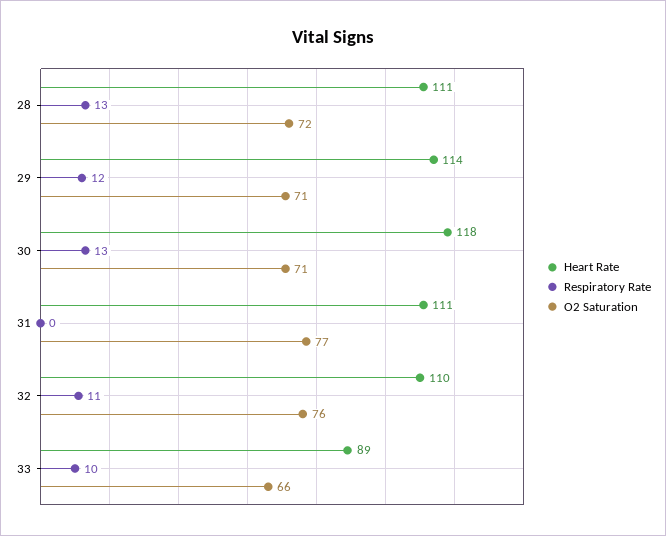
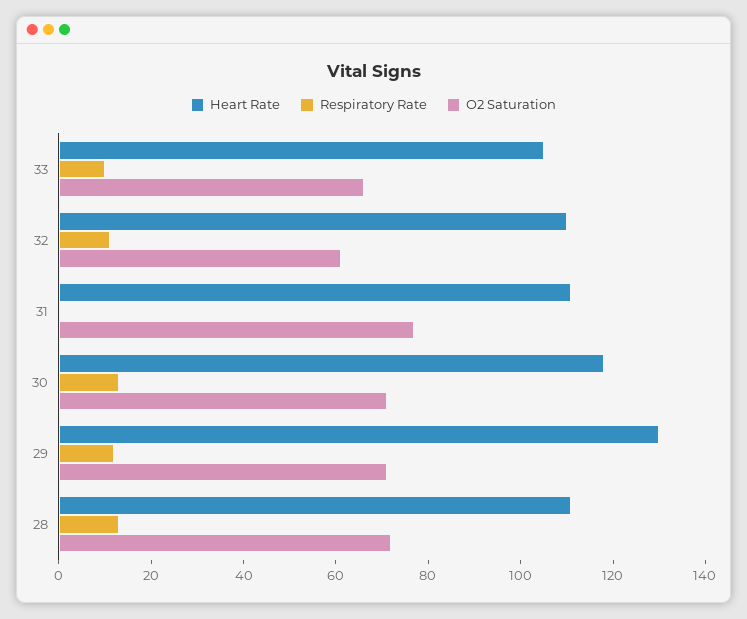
Heart Rate, 29: 114 -> 130
O2 Saturation, 32: 76 -> 60
Heart Rate, 33: 89 -> 105

